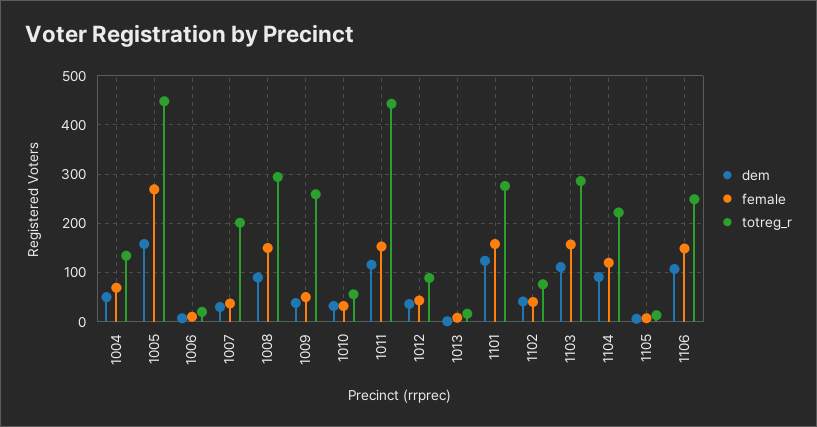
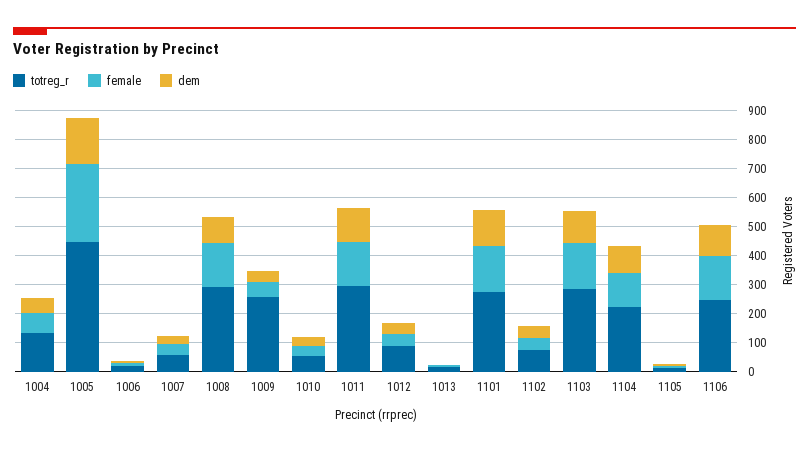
totreg_r, 1007: 200 -> 50
totreg_r, 1011: 440 -> 300

